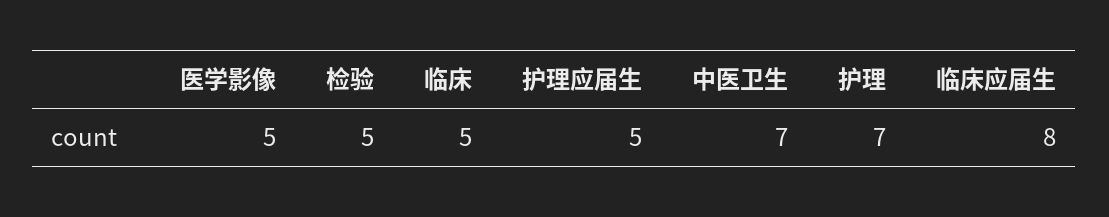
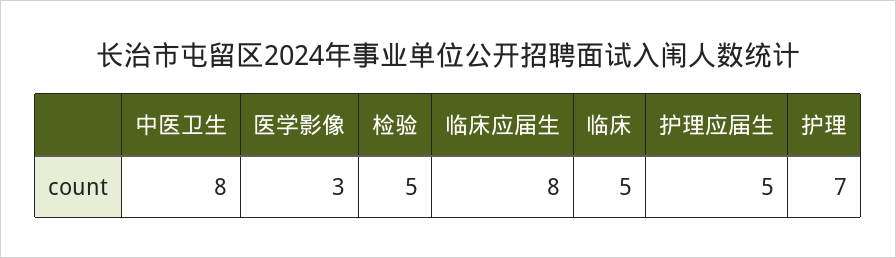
医学影像: 5 -> 3
中医卫生: 7 -> 8

